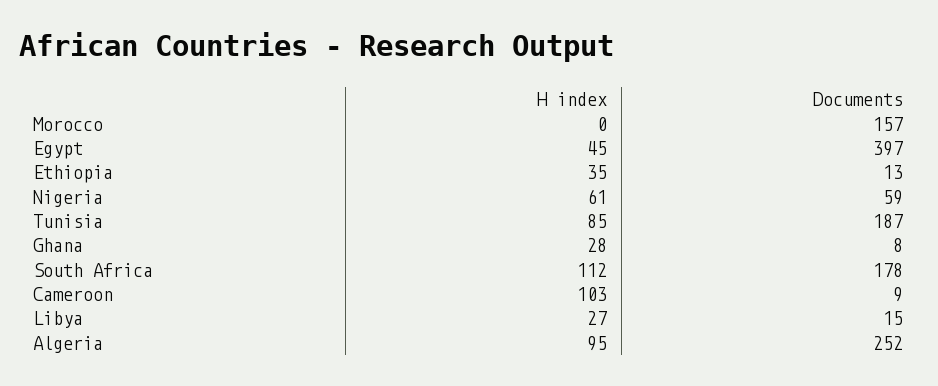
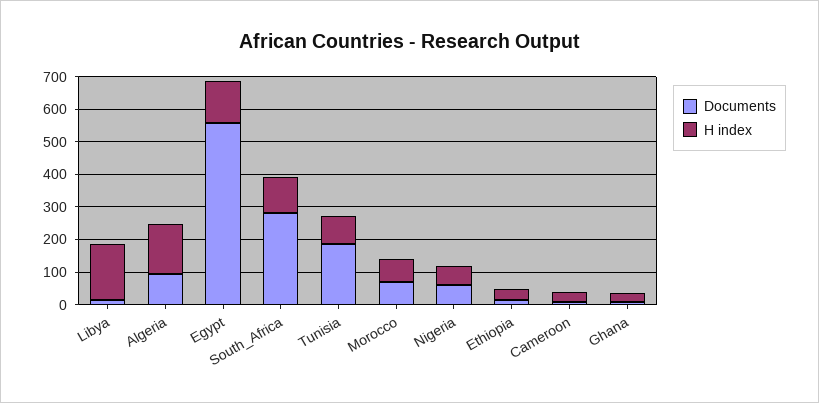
H index, Morocco: 0 -> 75
Documents, Morocco: 157 -> 75
H index, Egypt: 45 -> 125
Documents, Egypt: 397 -> 550
Documents, South Africa: 178 -> 275
H index, Cameroon: 103 -> 25
H index, Libya: 27 -> 175
H index, Algeria: 95 -> 150
Documents, Algeria: 252 -> 100

